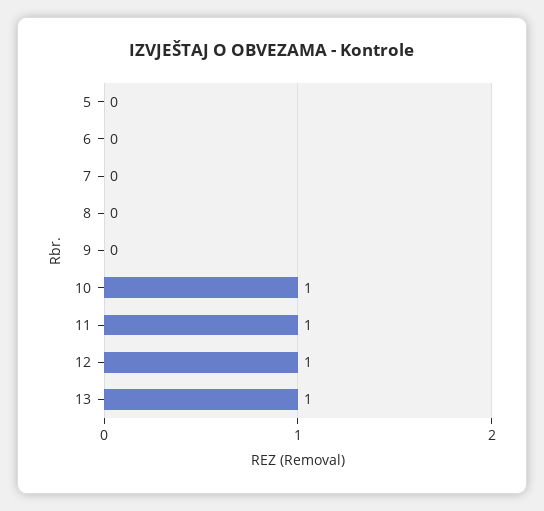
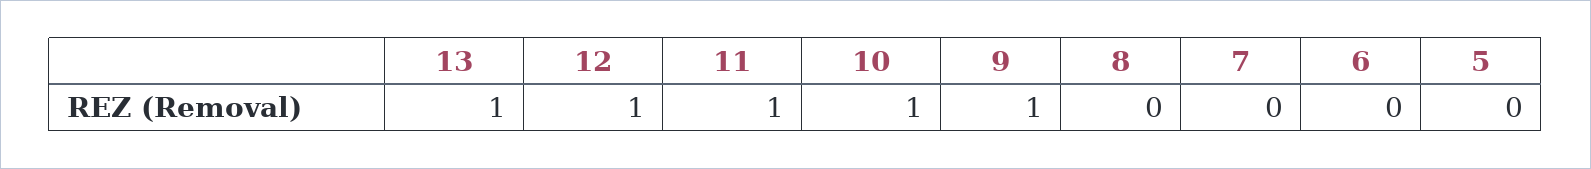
9: 0 -> 1

